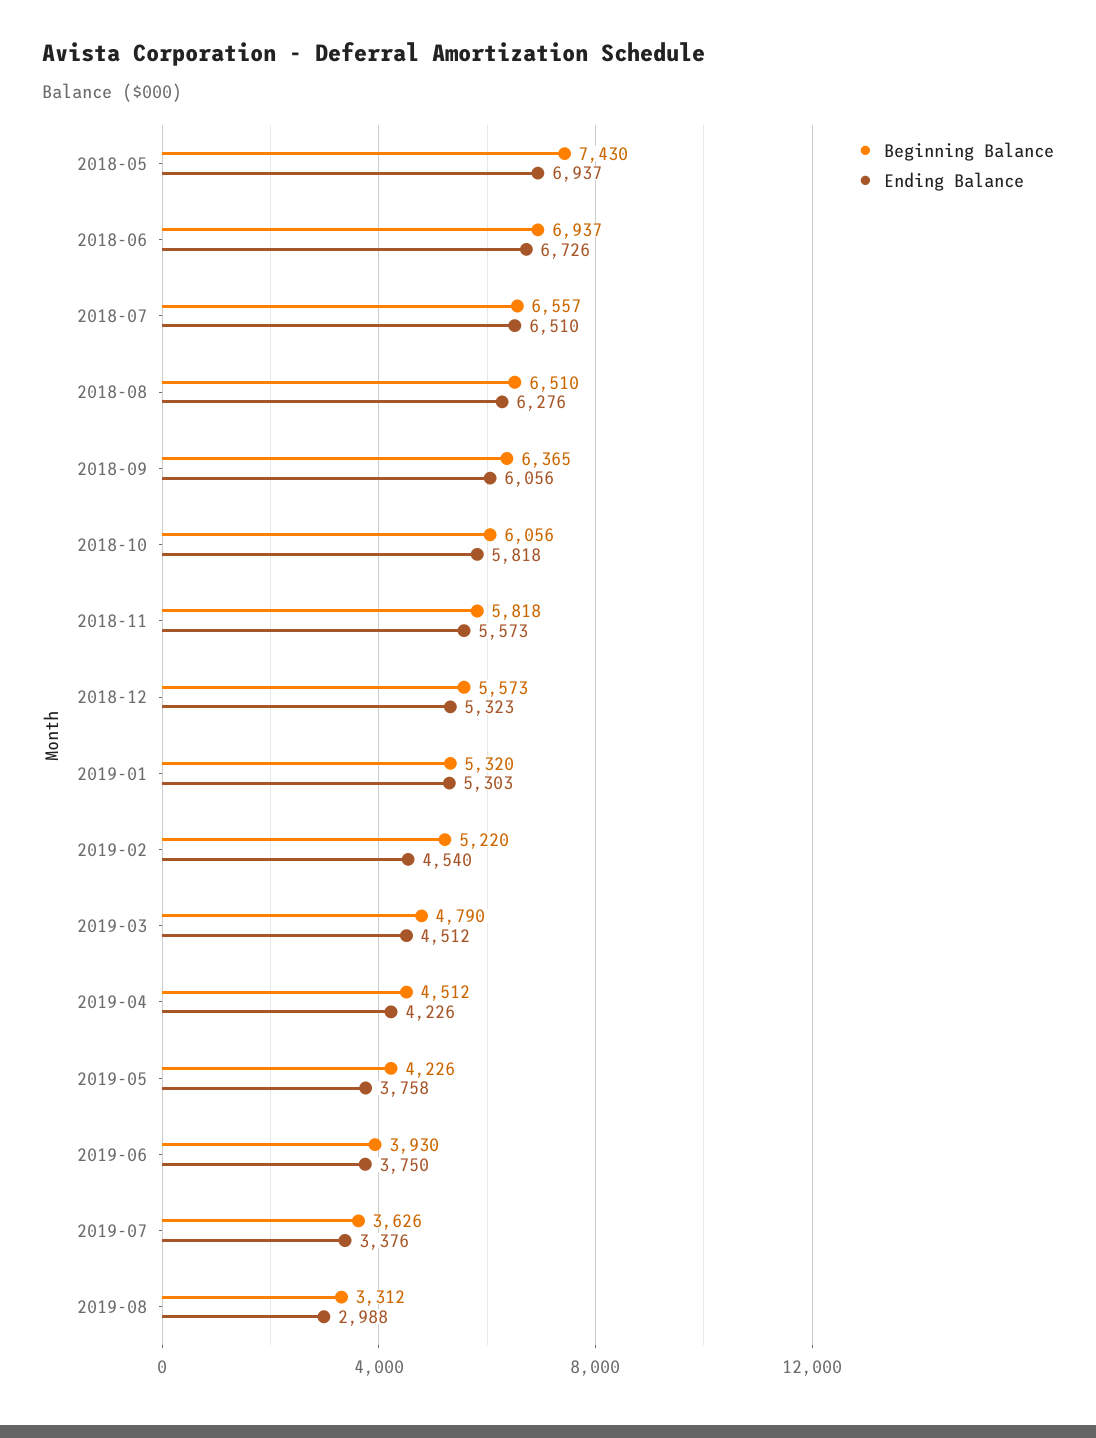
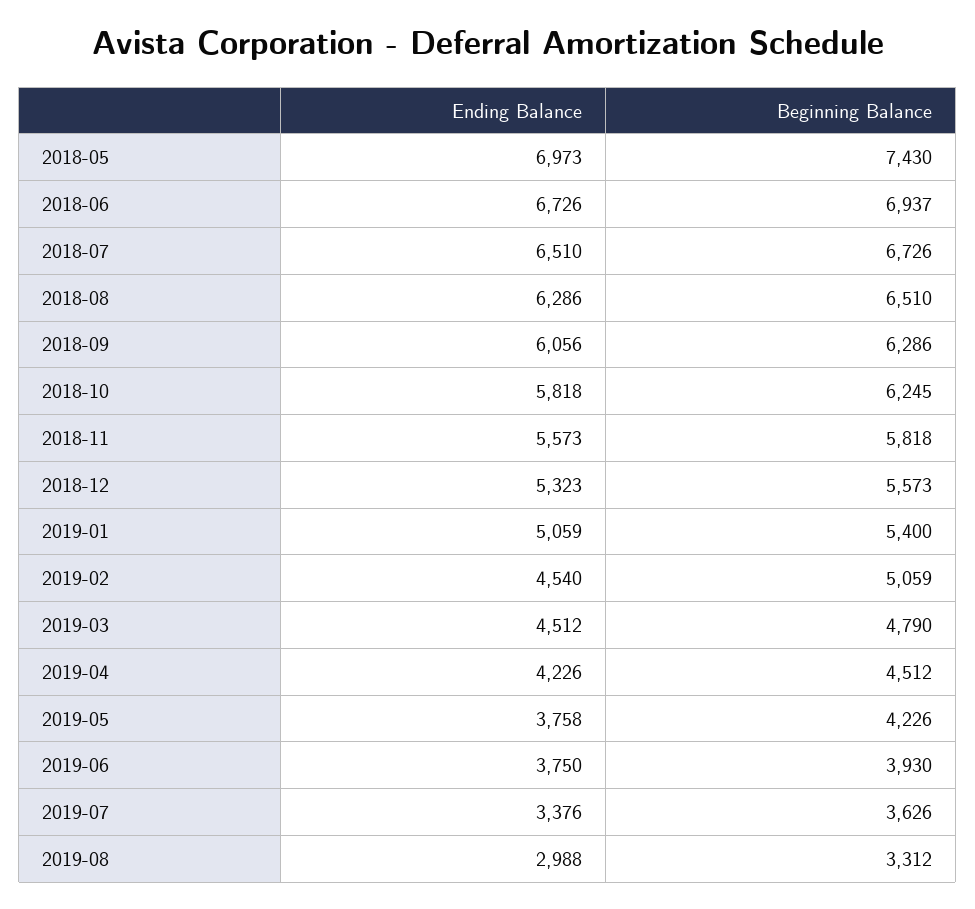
Ending Balance, 2018-05: 6937 -> 6973
Beginning Balance, 2018-07: 6557 -> 6726
Ending Balance, 2018-08: 6276 -> 6286
Beginning Balance, 2018-09: 6365 -> 6286
Beginning Balance, 2018-10: 6056 -> 6245
Beginning Balance, 2019-01: 5320 -> 5400
Ending Balance, 2019-01: 5303 -> 5059
Beginning Balance, 2019-02: 5220 -> 5059

